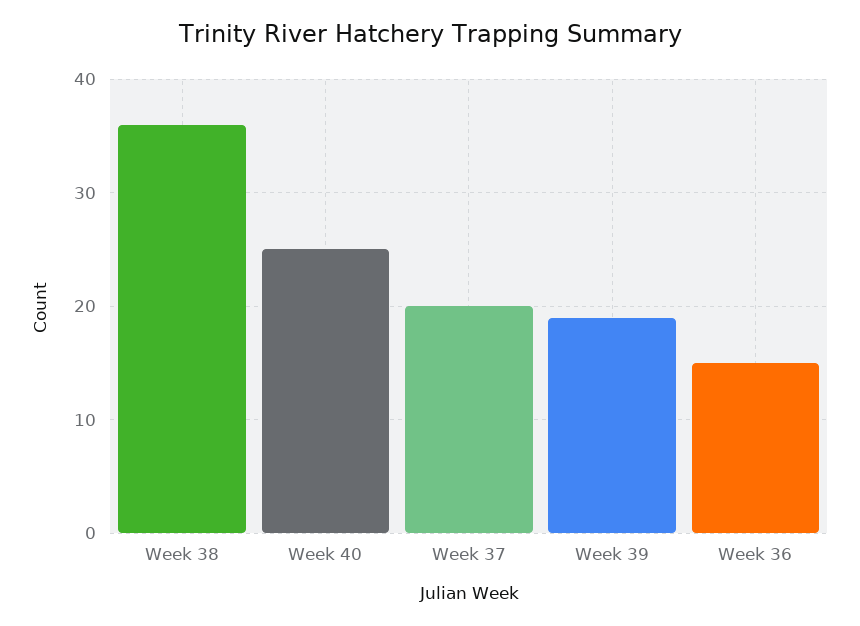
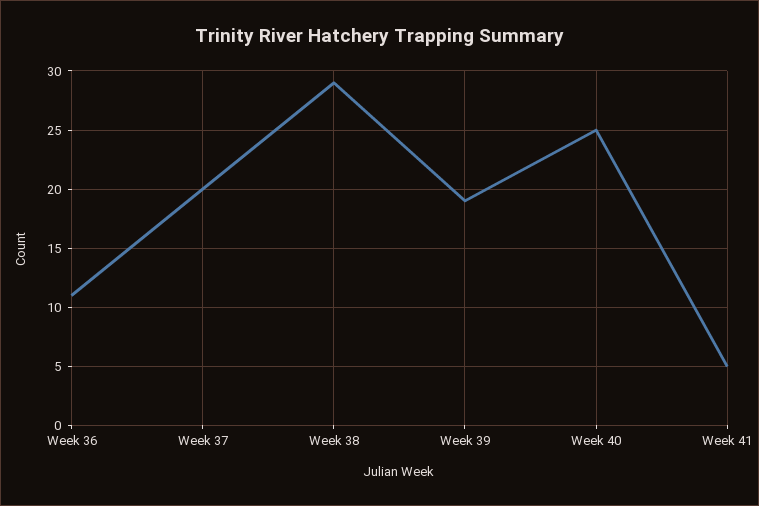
Week 38: 36 -> 29
Week 36: 15 -> 11
Week 41: none -> 5

